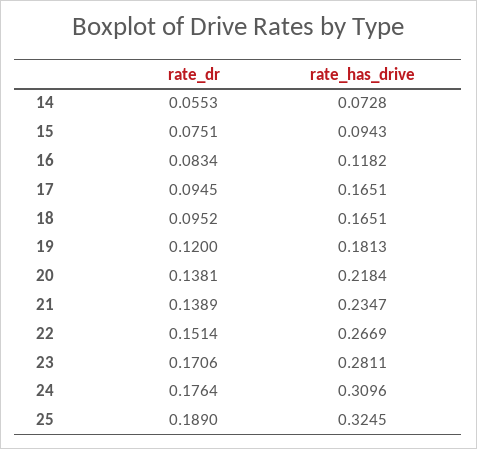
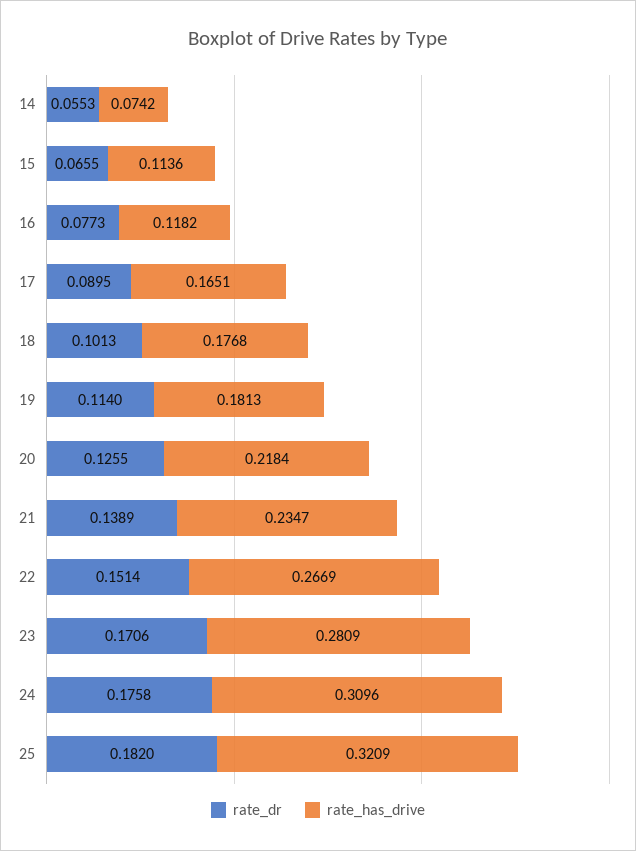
rate_has_drive, 14: 0.0728 -> 0.0742
rate_dr, 15: 0.0751 -> 0.0655
rate_has_drive, 15: 0.0943 -> 0.1136
rate_dr, 16: 0.0834 -> 0.0773
rate_dr, 17: 0.0945 -> 0.0895
rate_dr, 18: 0.0952 -> 0.1013
rate_has_drive, 18: 0.1651 -> 0.1768
rate_dr, 19: 0.12 -> 0.114
rate_dr, 20: 0.1381 -> 0.1255
rate_has_drive, 23: 0.2811 -> 0.2809
rate_dr, 24: 0.1764 -> 0.1758
rate_dr, 25: 0.189 -> 0.182
rate_has_drive, 25: 0.3245 -> 0.3209

